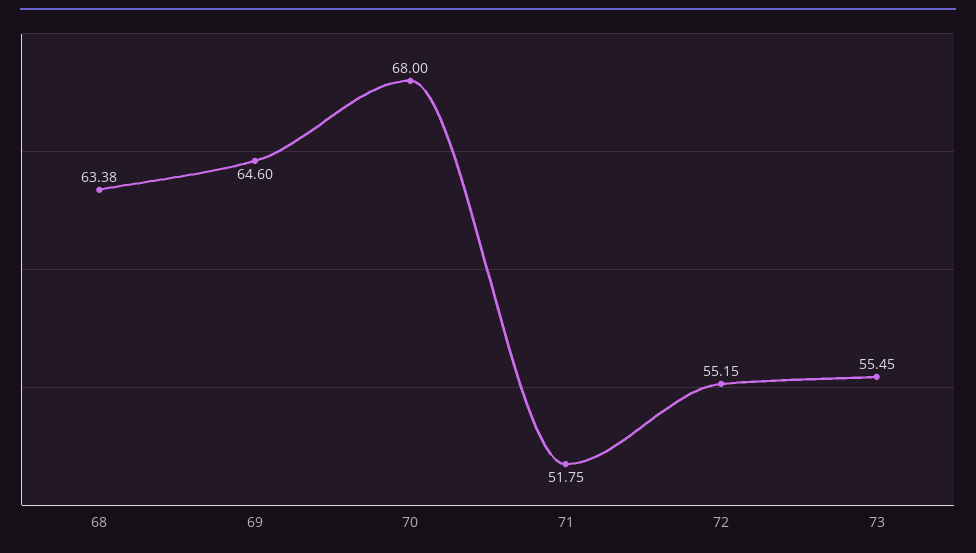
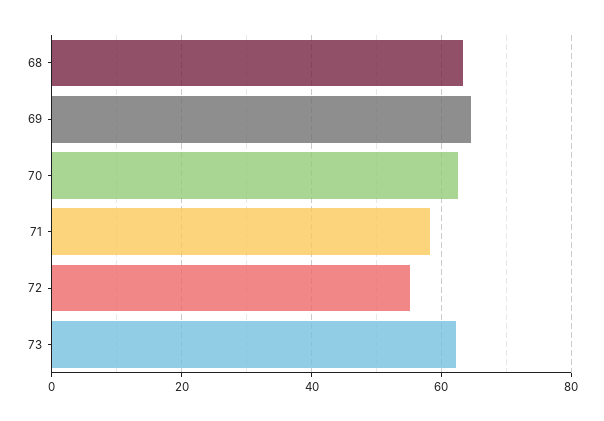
70: 68 -> 62
71: 51.75 -> 58
73: 55.45 -> 62

